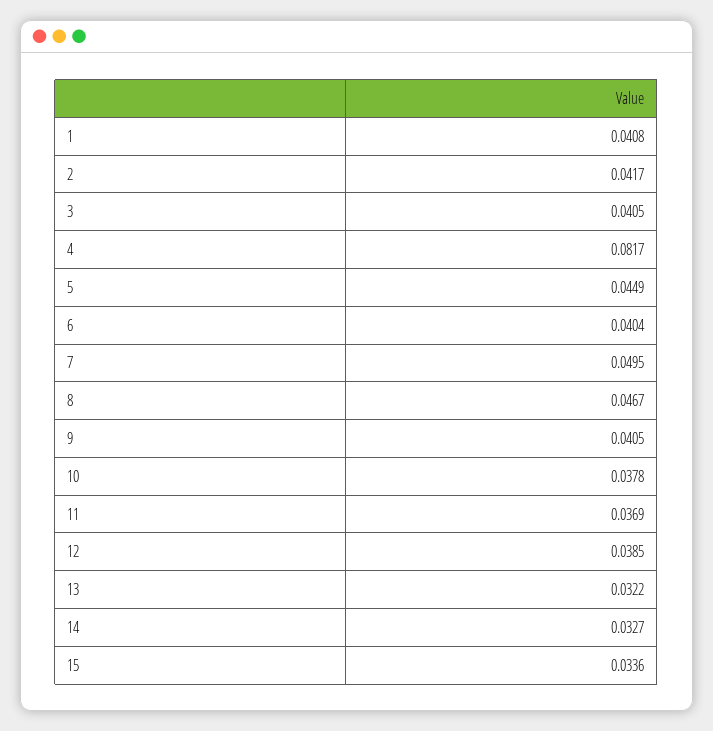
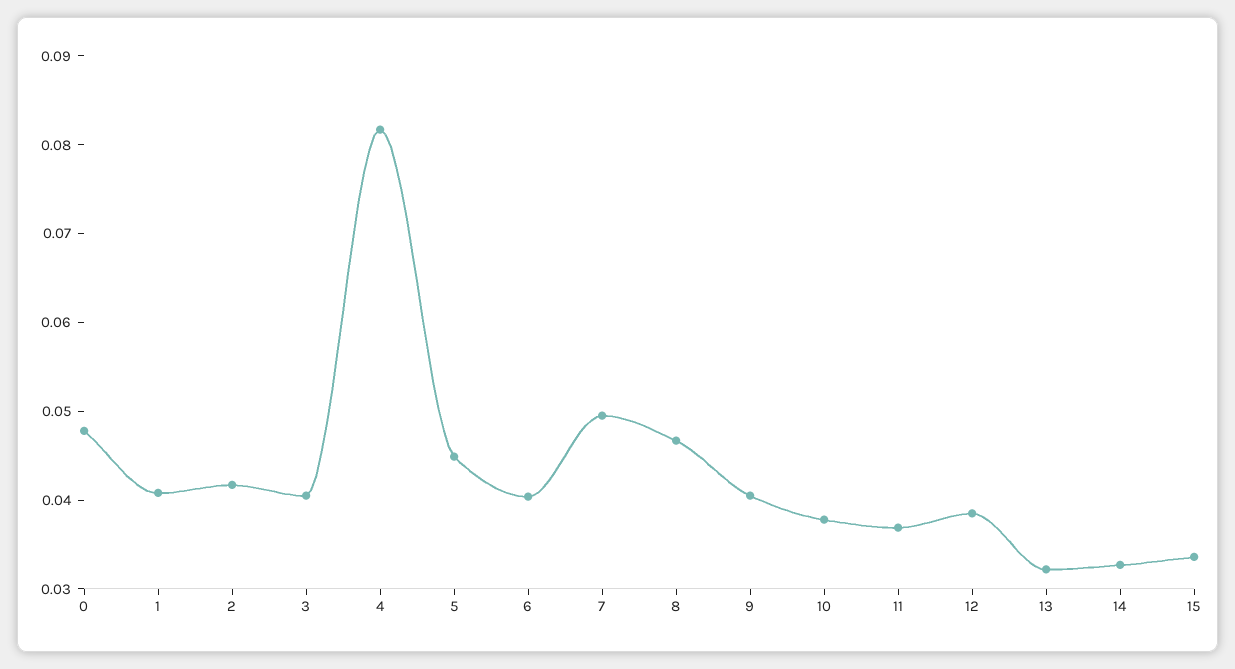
0: none -> 0.048

